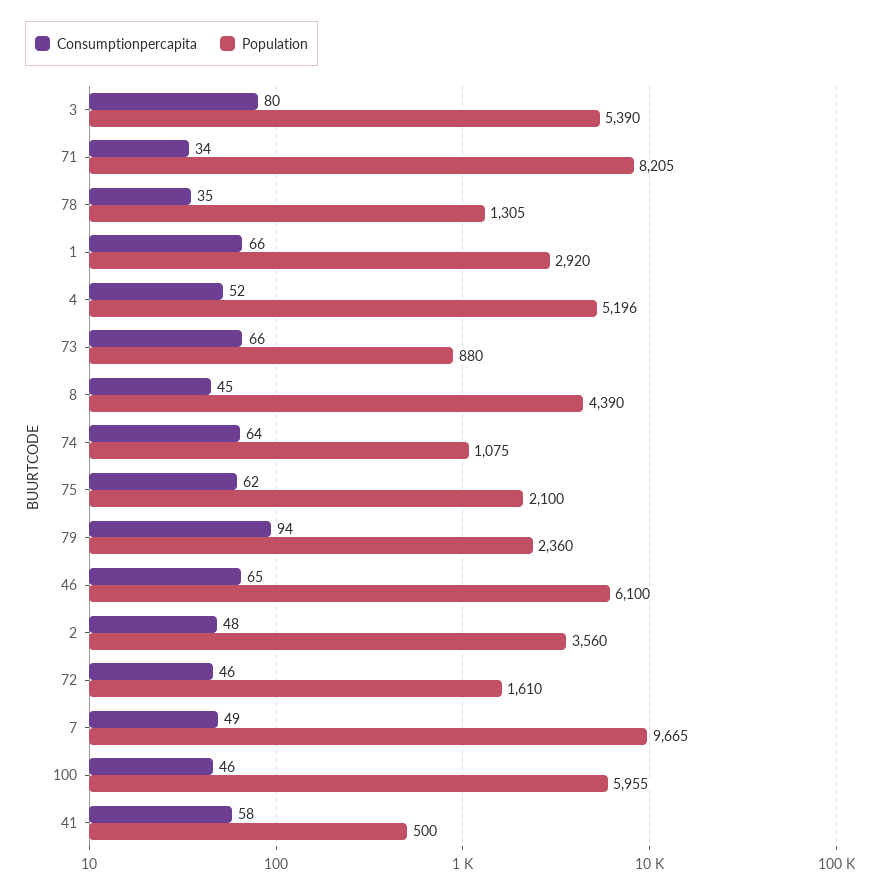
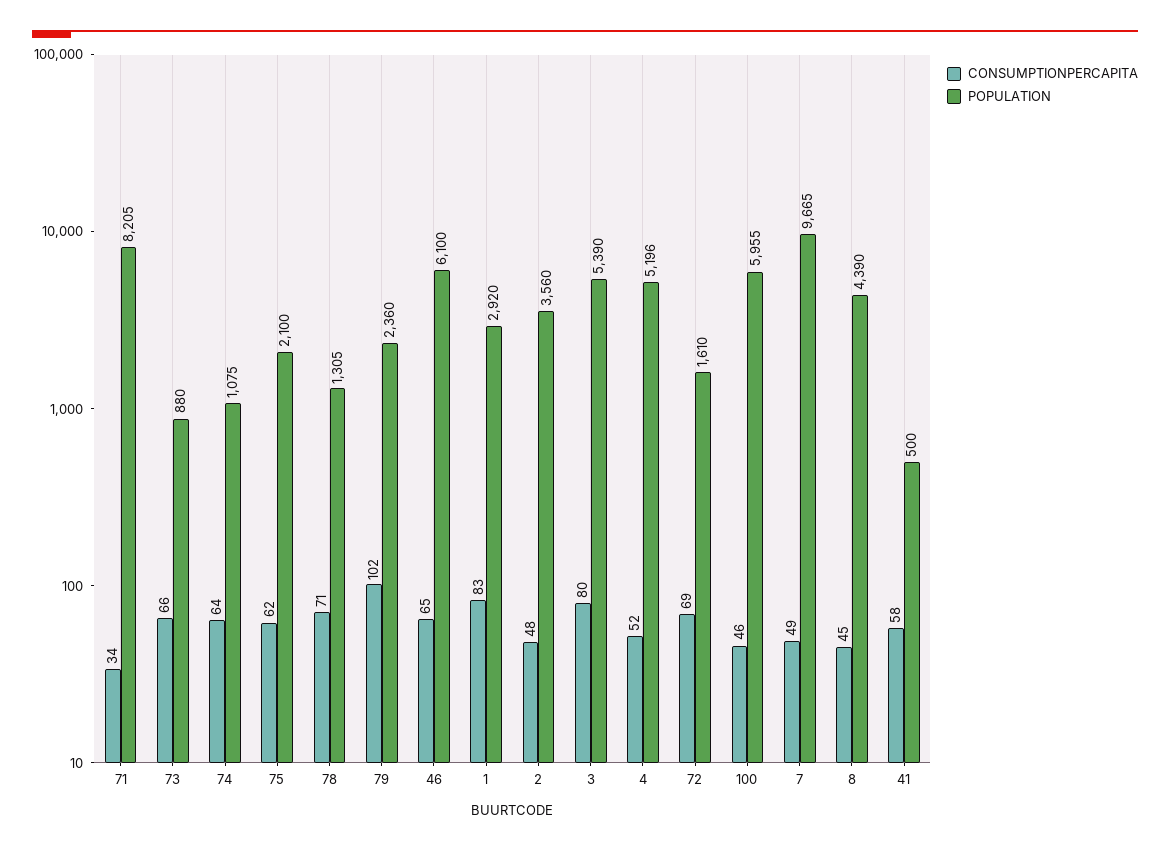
Consumptionpercapita, 78: 35 -> 71
Consumptionpercapita, 1: 66 -> 83
Consumptionpercapita, 79: 94 -> 102
Consumptionpercapita, 72: 46 -> 69

